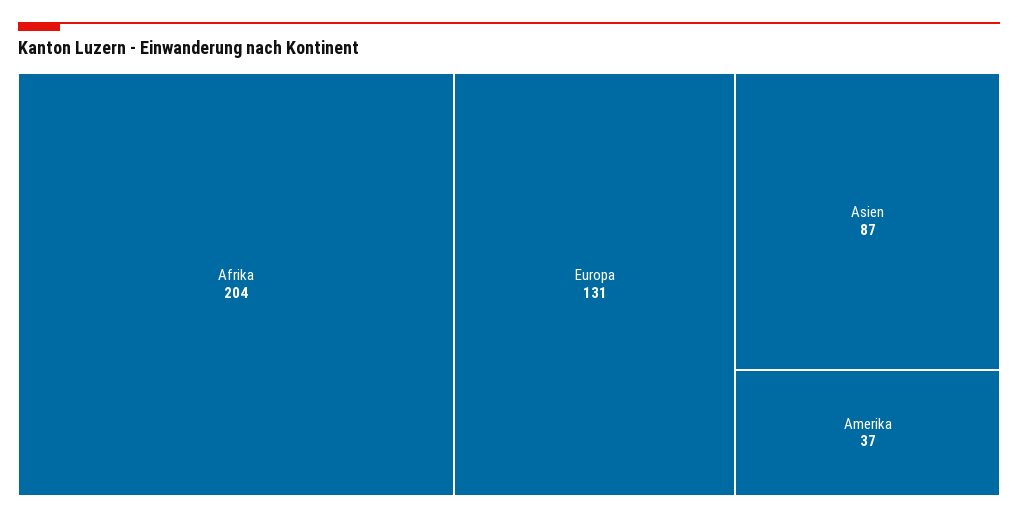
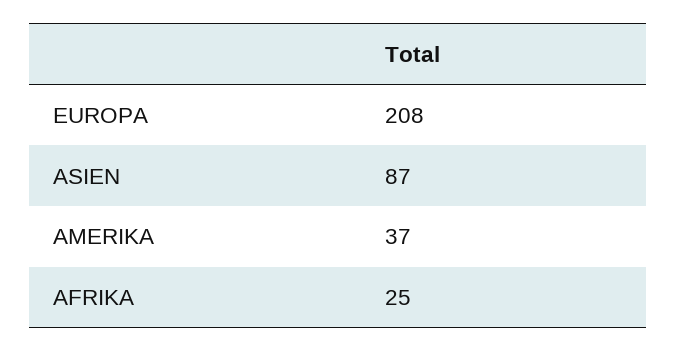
Afrika: 204 -> 25
Europa: 131 -> 208

